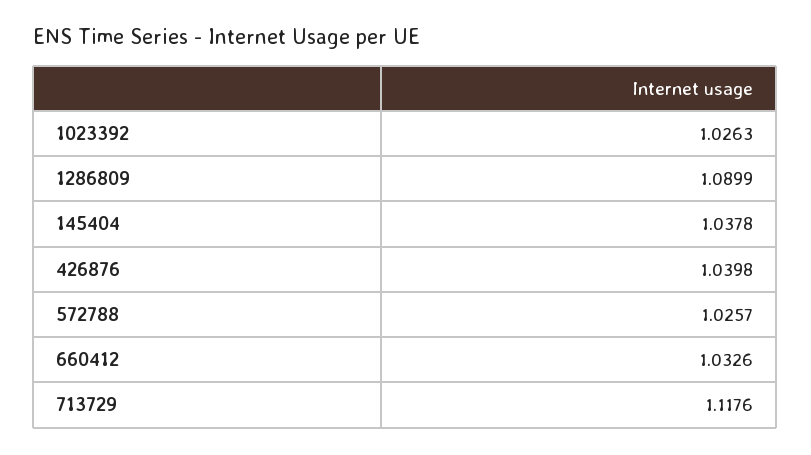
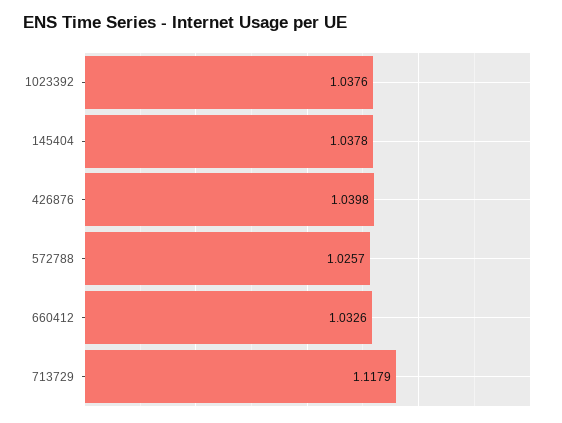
1023392: 1.0263 -> 1.0376
1286809: 1.0899 -> none
713729: 1.1176 -> 1.1179

